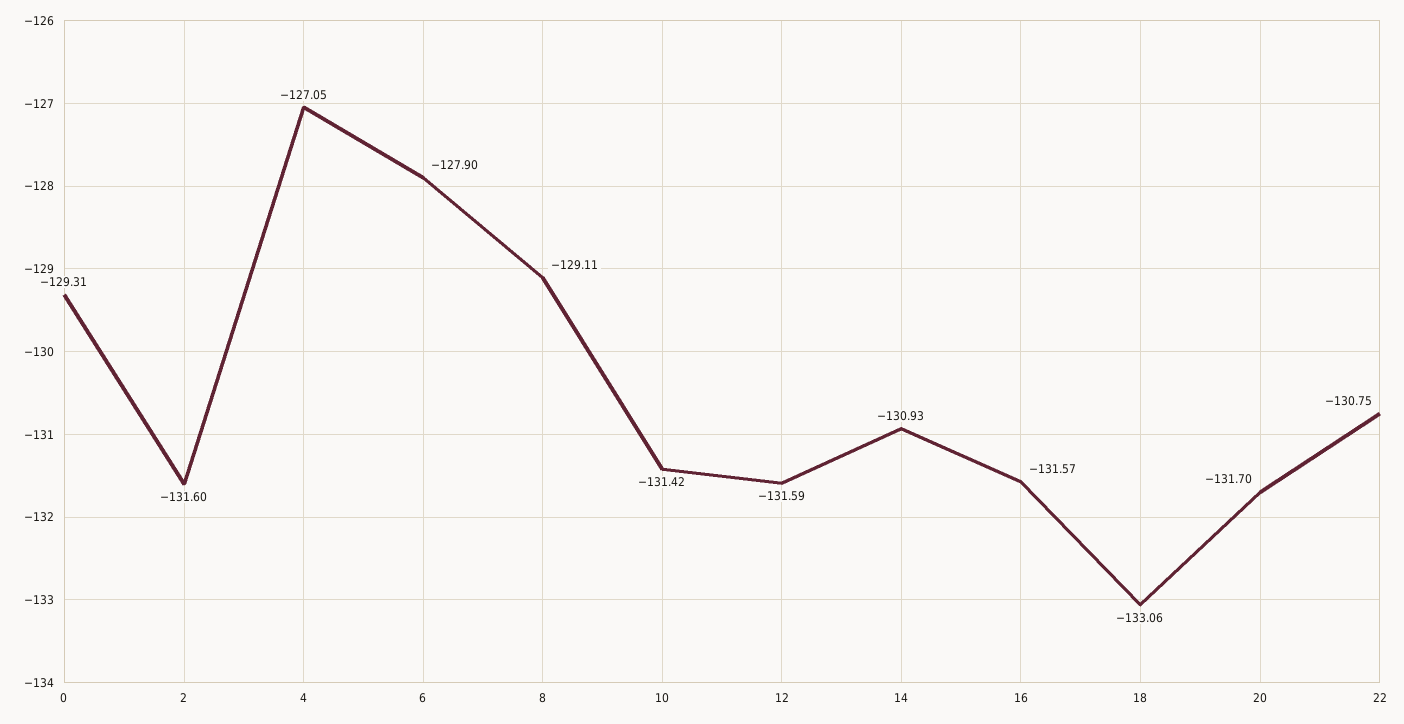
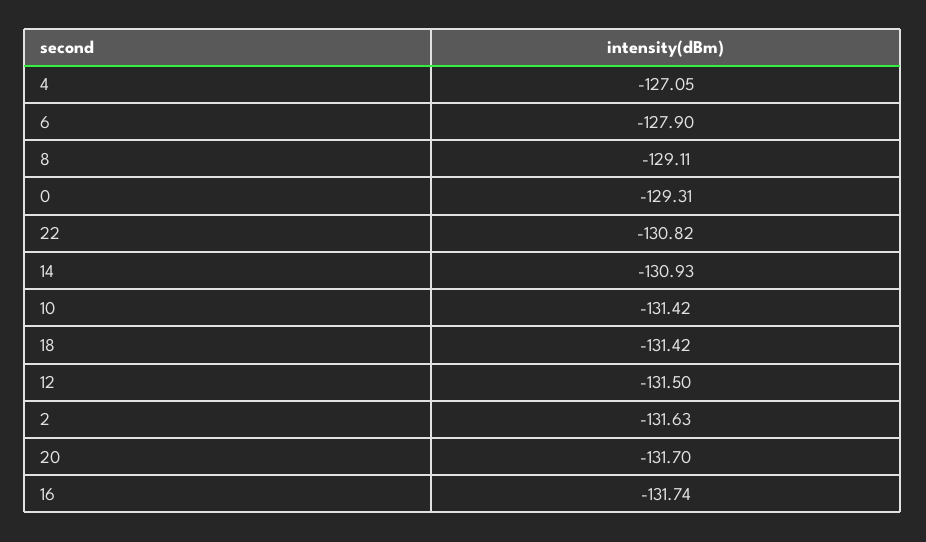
2: -131.6 -> -131.63
12: -131.59 -> -131.5
16: -131.57 -> -131.74
18: -133.06 -> -131.42
22: -130.75 -> -130.82

